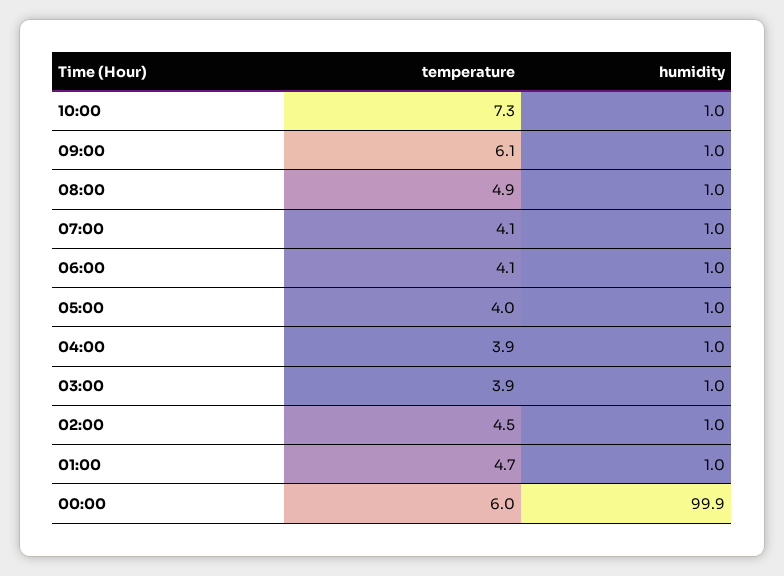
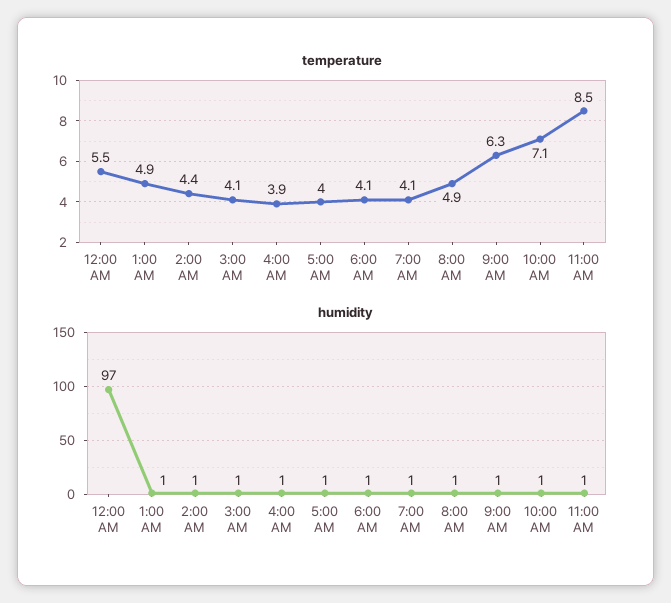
temperature, 10:00: 7.3 -> 7.1
temperature, 09:00: 6.1 -> 6.3
temperature, 03:00: 3.9 -> 4.1
temperature, 02:00: 4.5 -> 4.4
temperature, 01:00: 4.7 -> 4.9
temperature, 00:00: 6 -> 5.5
humidity, 00:00: 99.9 -> 97
temperature, 11:00 AM: none -> 8.5
humidity, 11:00 AM: none -> 1

